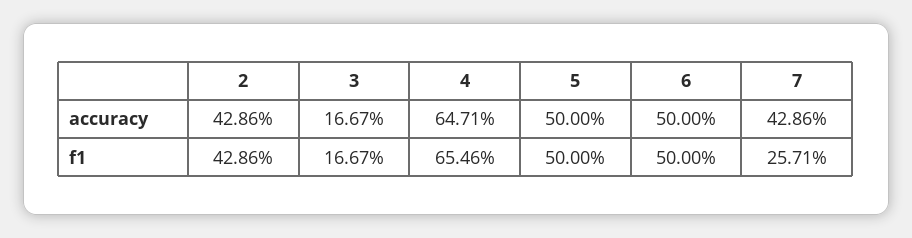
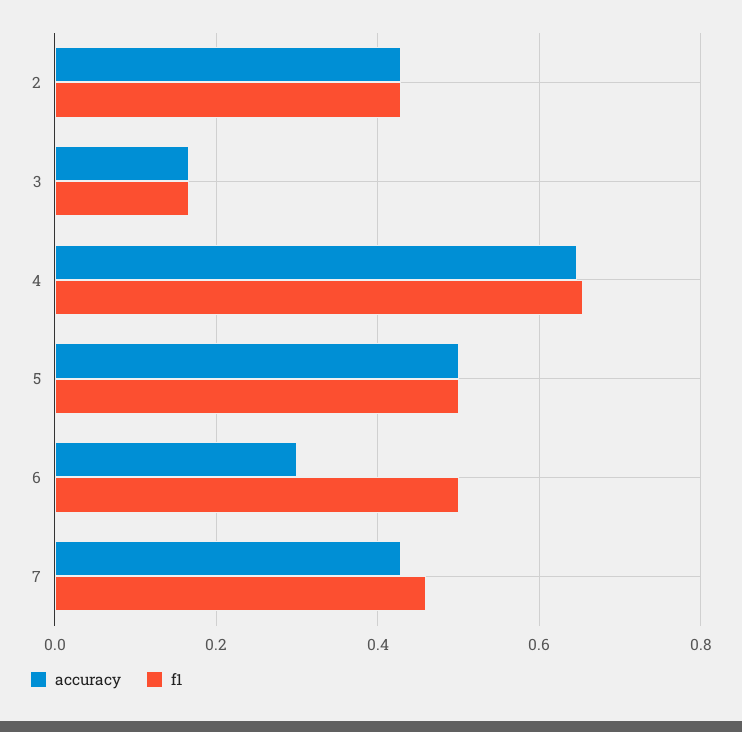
accuracy, 6: 0.5 -> 0.3
f1, 7: 0.2571 -> 0.46

